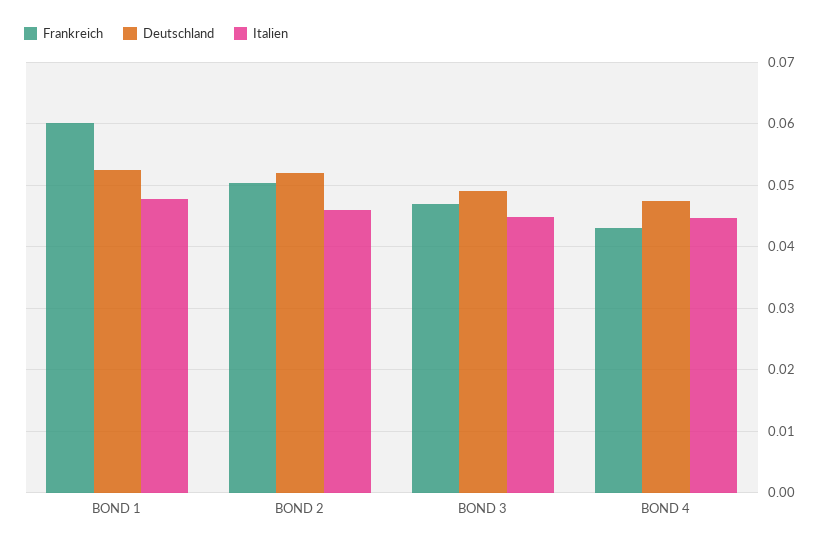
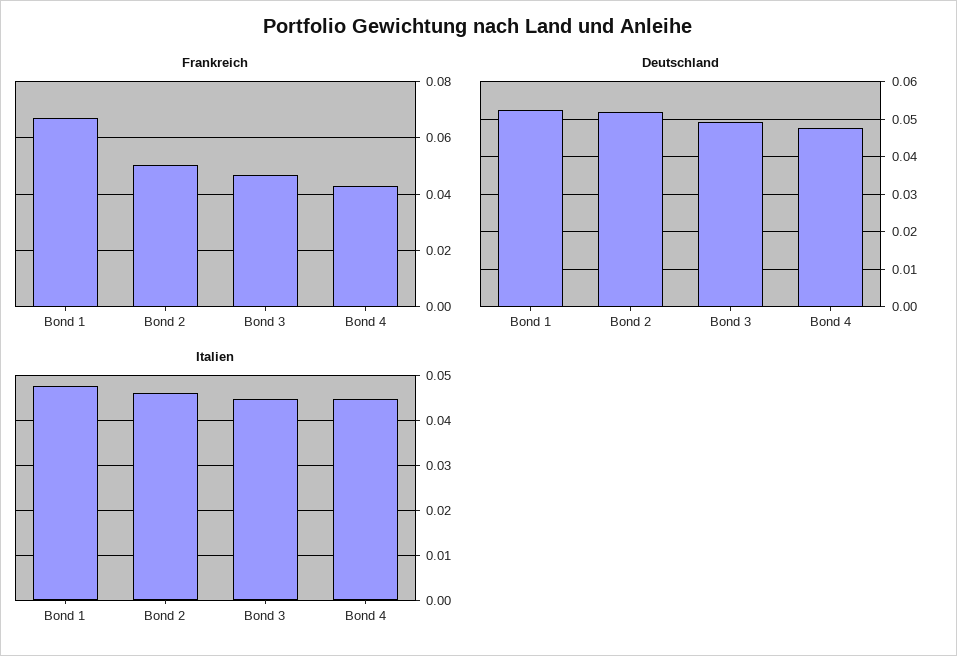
Frankreich, BOND 1: 0.06 -> 0.0675

